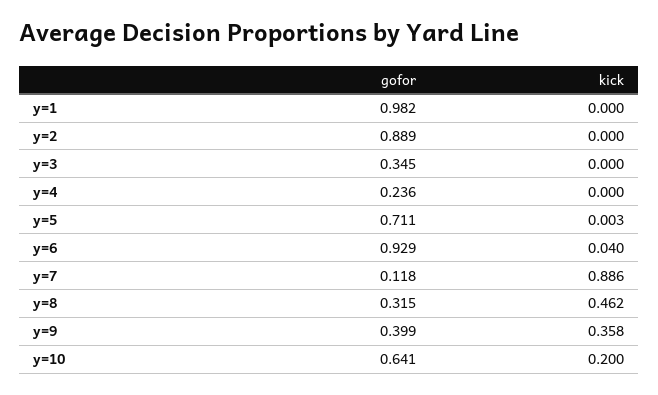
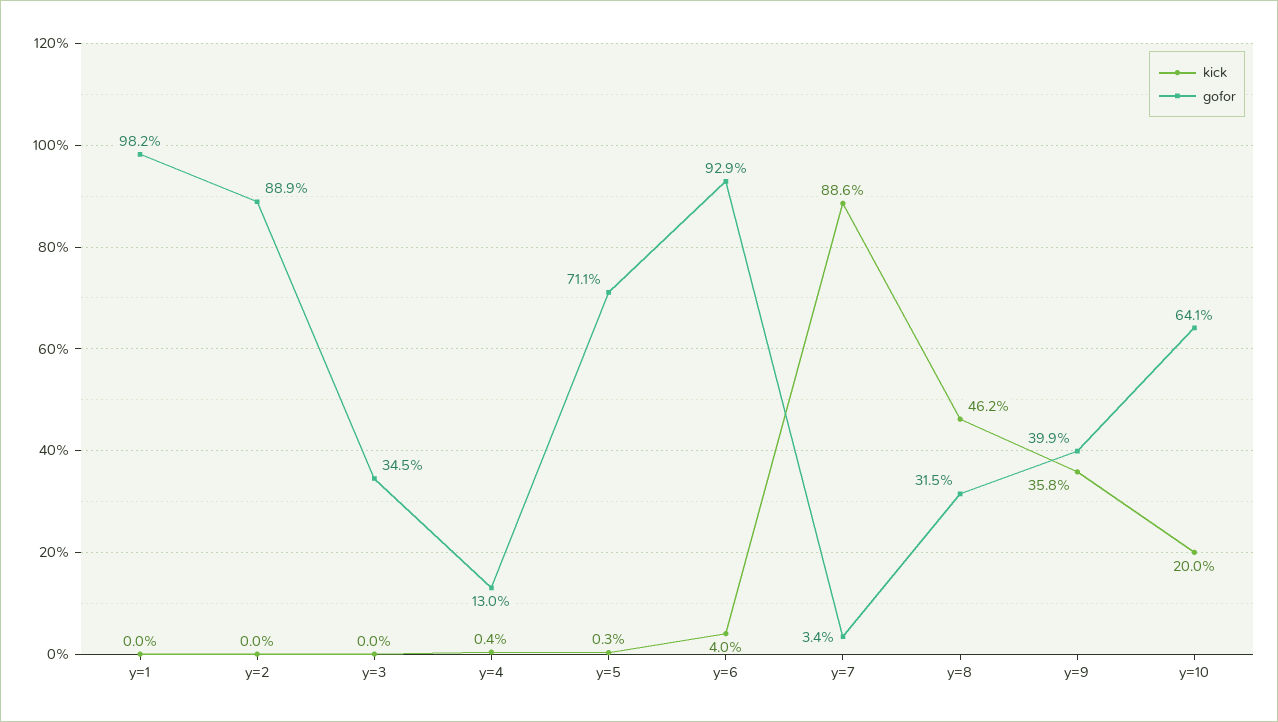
gofor, y=4: 0.236 -> 0.13
kick, y=4: 0 -> 0.004
gofor, y=7: 0.118 -> 0.034

